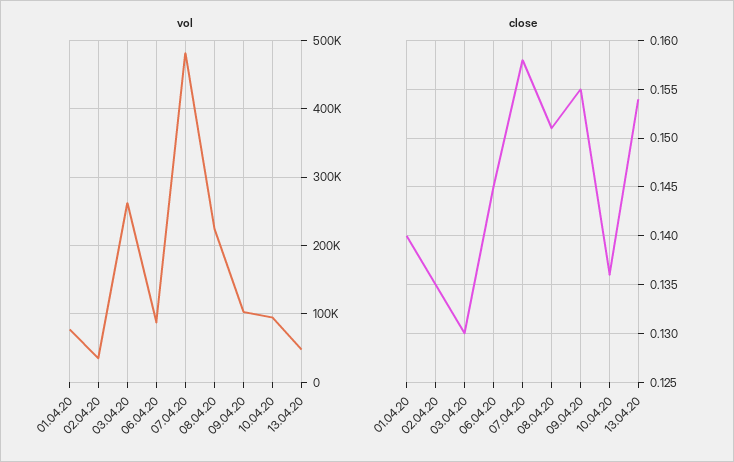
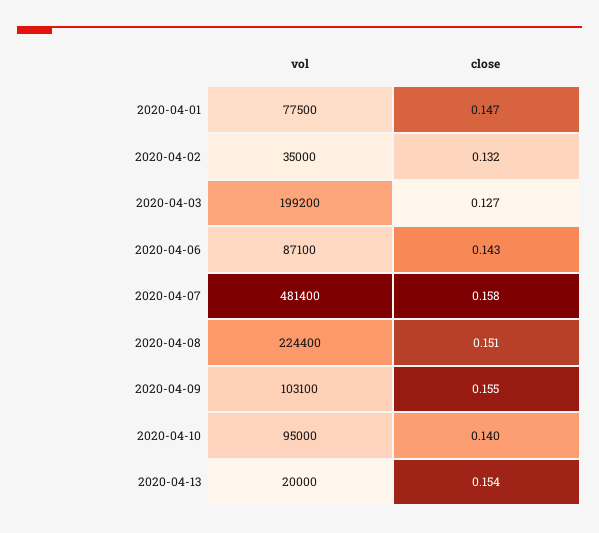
vol, 03.04.20: 260000 -> 199200
vol, 13.04.20: 50000 -> 20000
close, 01.04.20: 0.14 -> 0.147
close, 02.04.20: 0.135 -> 0.132
close, 03.04.20: 0.13 -> 0.127
close, 06.04.20: 0.145 -> 0.143
close, 10.04.20: 0.136 -> 0.14

